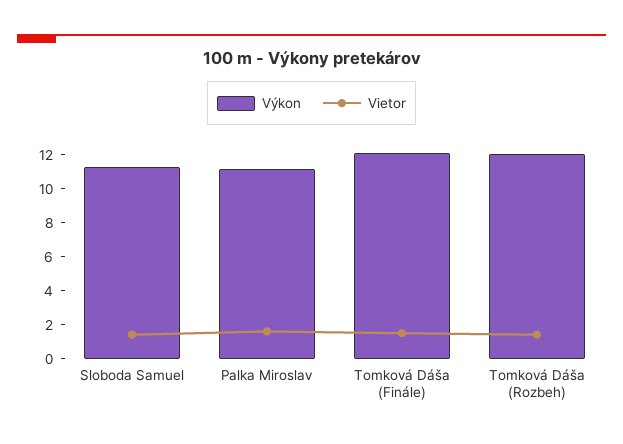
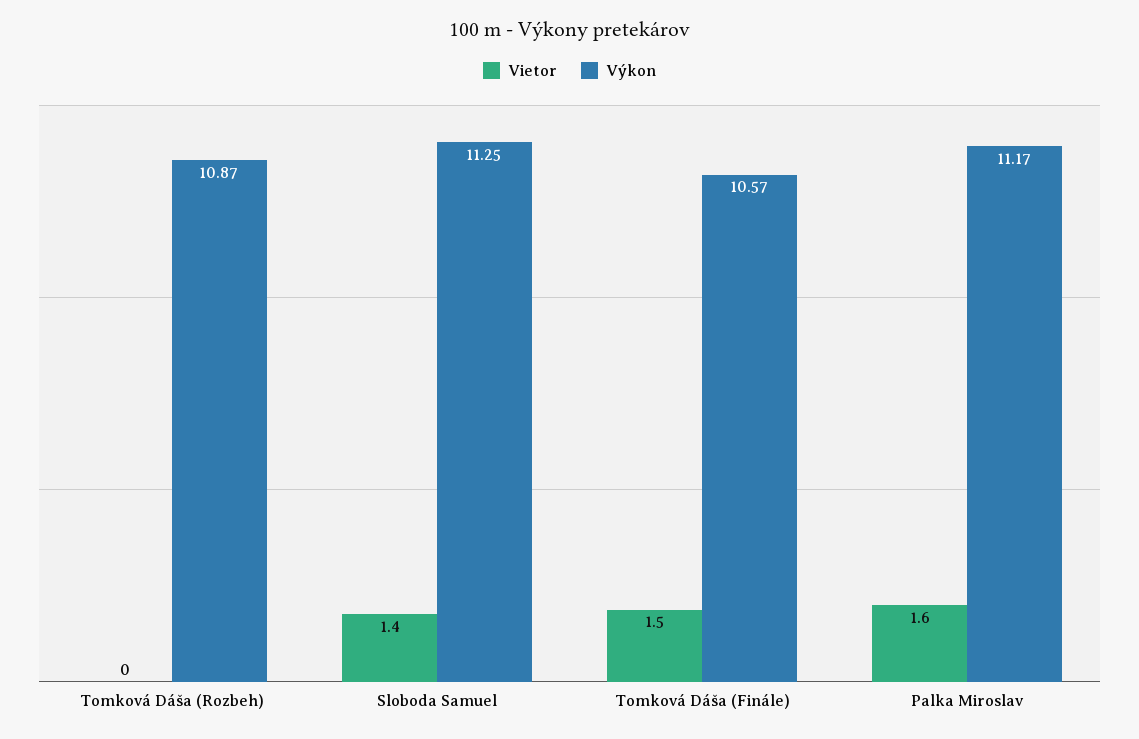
Výkon, Tomková Dáša (Finále): 12 -> 10.57
Výkon, Tomková Dáša (Rozbeh): 12 -> 10.87
Vietor, Tomková Dáša (Rozbeh): 1.5 -> 0

